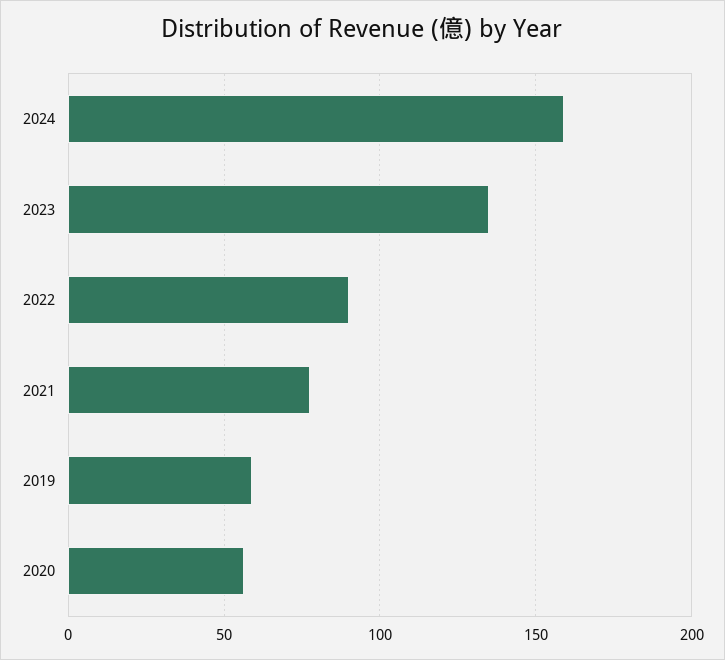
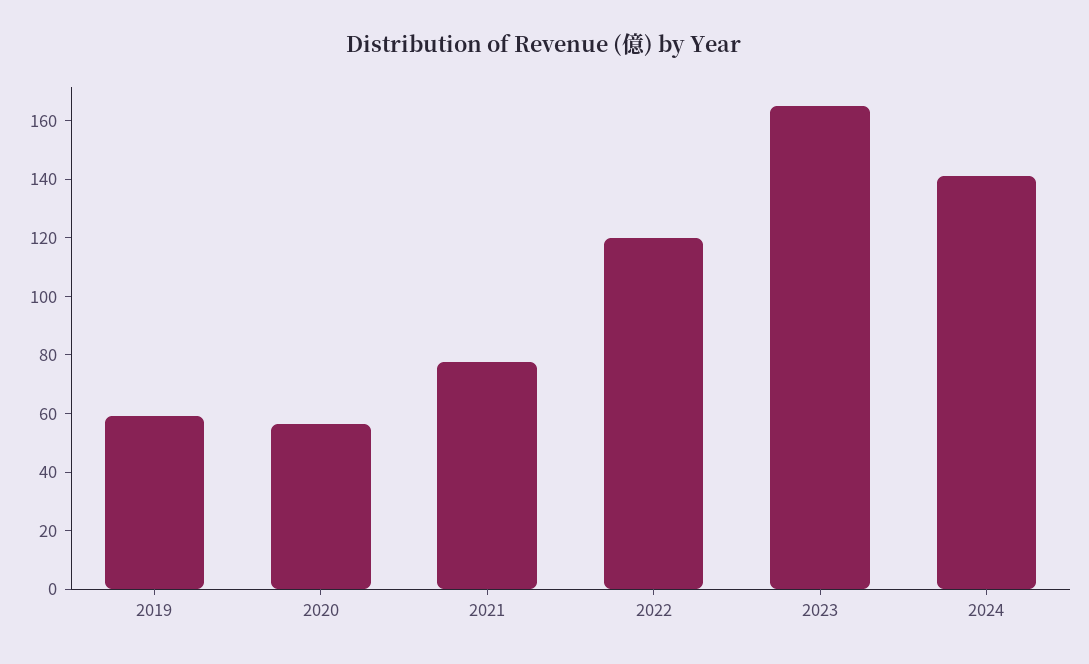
2024: 160 -> 140
2023: 135 -> 165
2022: 90 -> 120

